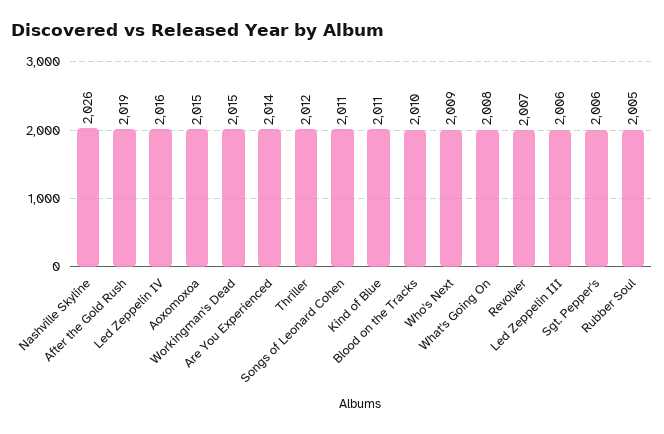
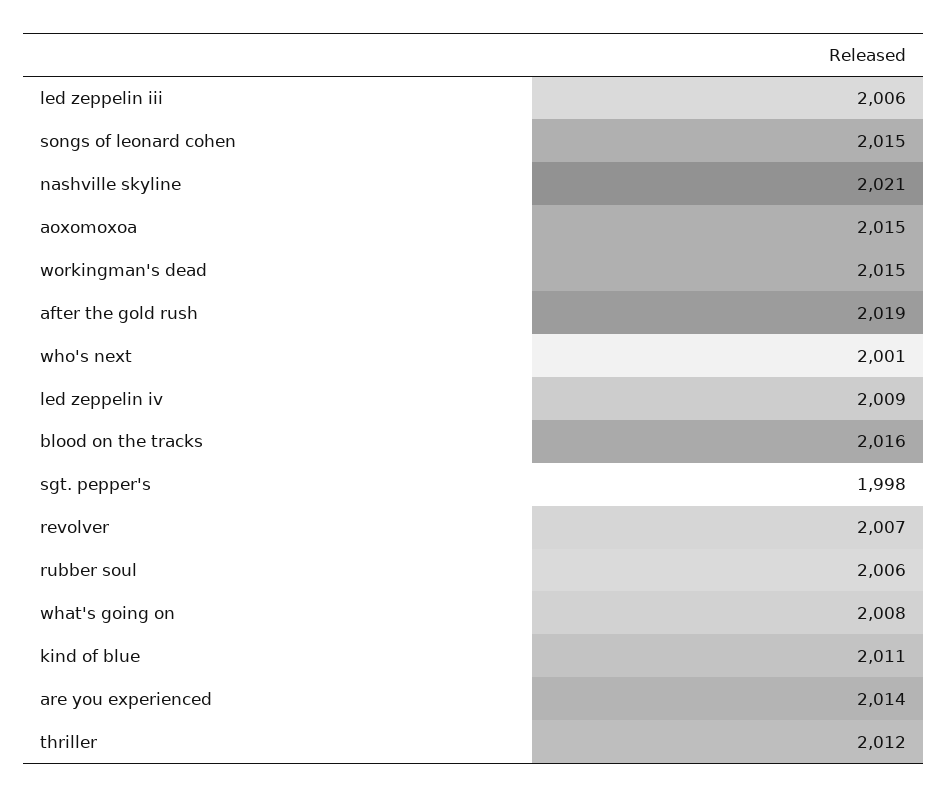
Nashville Skyline: 2026 -> 2021
Led Zeppelin IV: 2016 -> 2009
Songs of Leonard Cohen: 2011 -> 2015
Blood on the Tracks: 2010 -> 2016
Who's Next: 2009 -> 2001
Sgt. Pepper's: 2006 -> 1998
Rubber Soul: 2005 -> 2006

